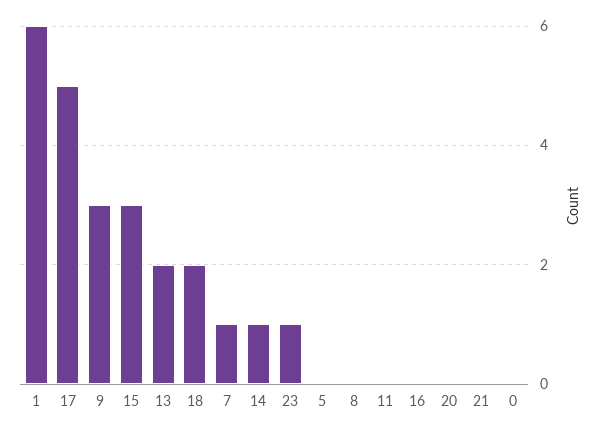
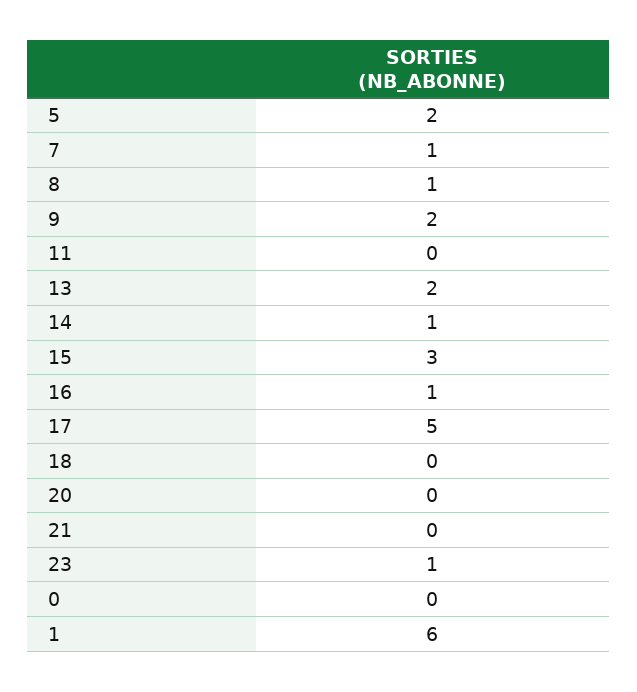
9: 3 -> 2
18: 2 -> 0
5: 0 -> 2
8: 0 -> 1
16: 0 -> 1

